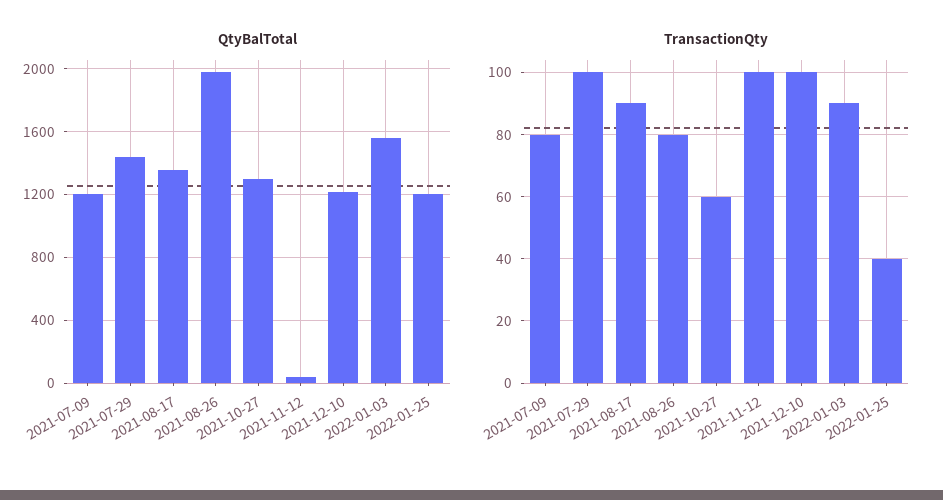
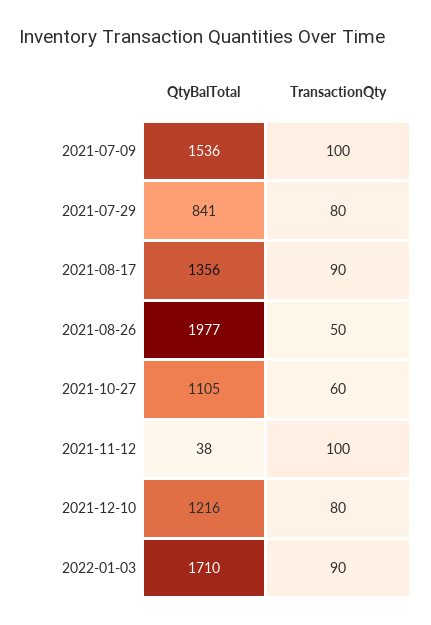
QtyBalTotal, 2021-07-09: 1200 -> 1536
QtyBalTotal, 2021-07-29: 1450 -> 841
QtyBalTotal, 2021-10-27: 1300 -> 1105
QtyBalTotal, 2022-01-03: 1550 -> 1710
QtyBalTotal, 2022-01-25: 1200 -> none
TransactionQty, 2021-07-09: 80 -> 100
TransactionQty, 2021-07-29: 100 -> 80
TransactionQty, 2021-08-26: 80 -> 50
TransactionQty, 2021-12-10: 100 -> 80
TransactionQty, 2022-01-25: 40 -> none

